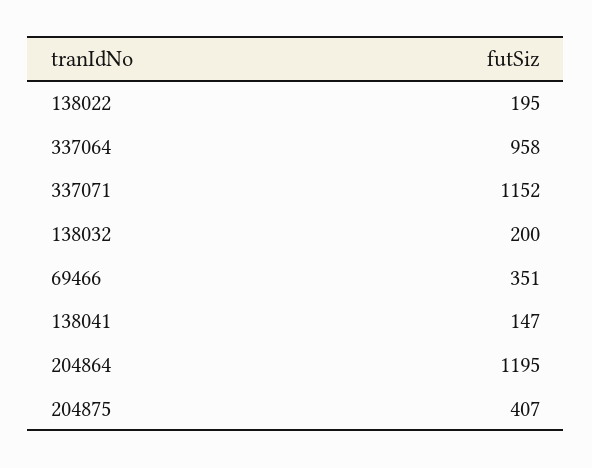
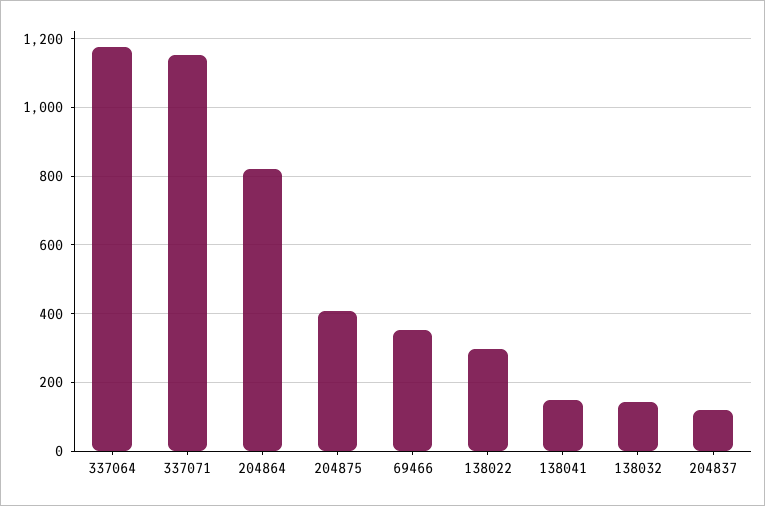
138022: 195 -> 300
337064: 958 -> 1180
138032: 200 -> 140
204864: 1195 -> 820
204837: none -> 120

